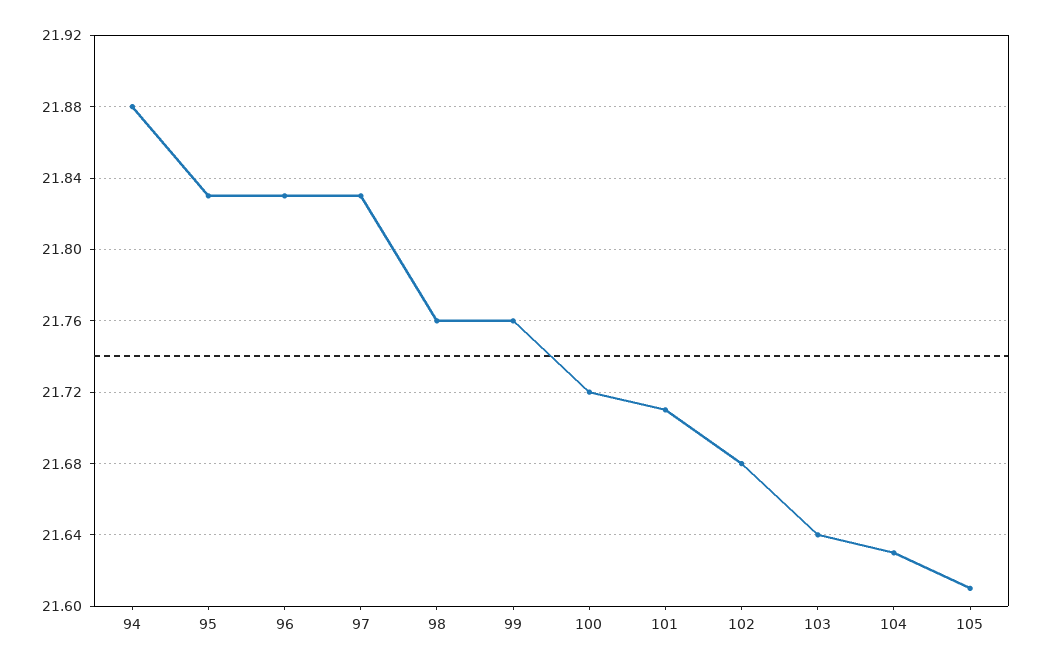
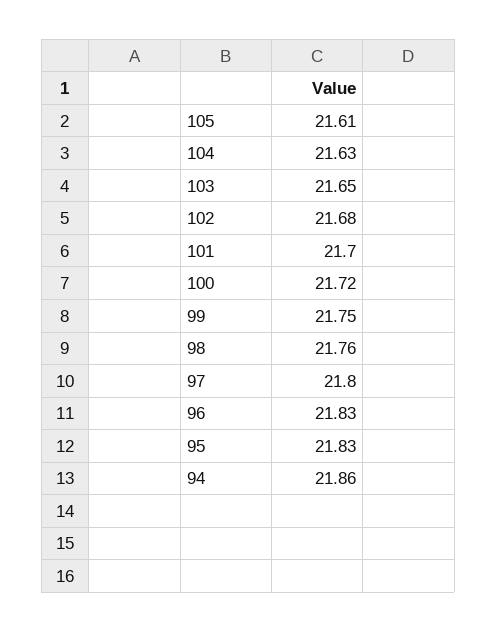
94: 21.88 -> 21.86
97: 21.83 -> 21.8
99: 21.76 -> 21.75
101: 21.71 -> 21.7
103: 21.64 -> 21.65

